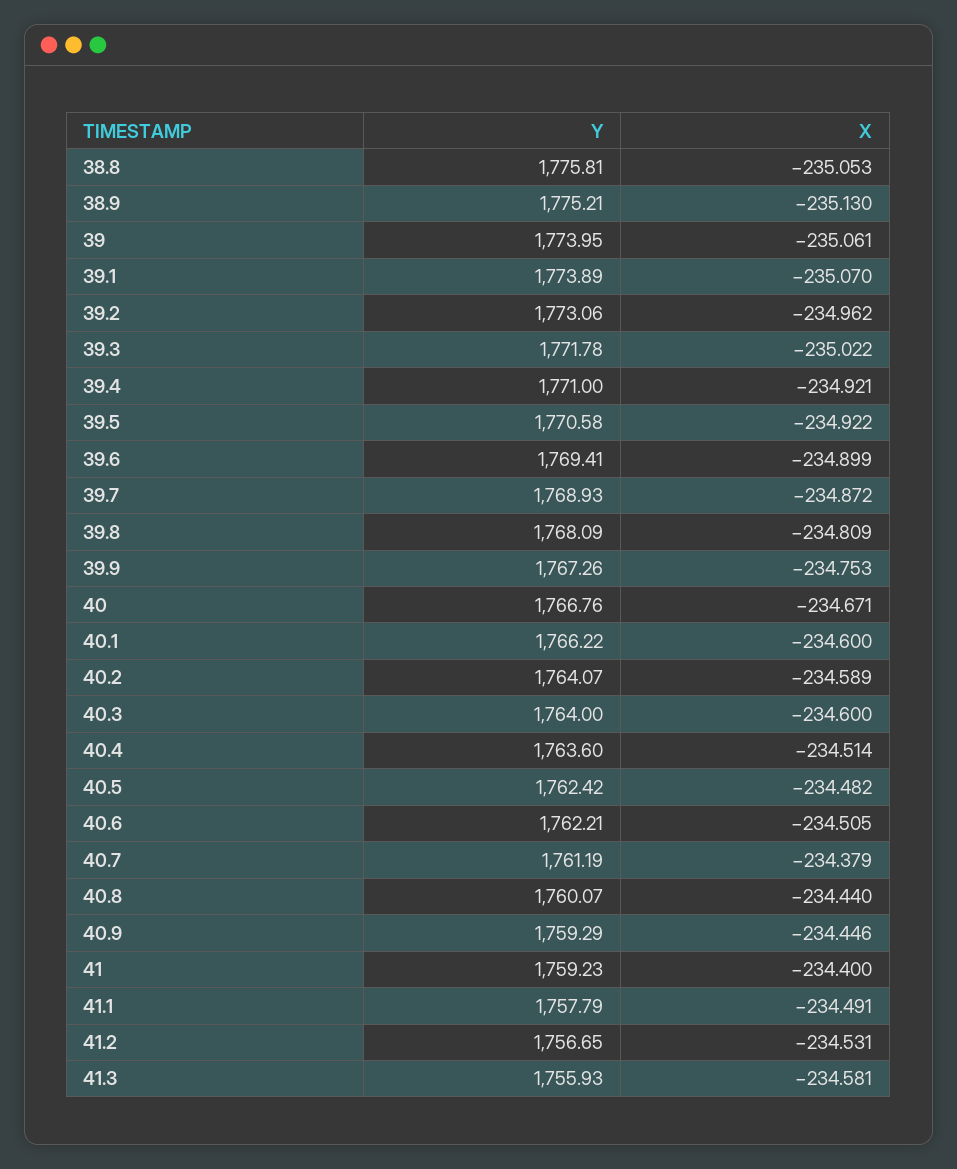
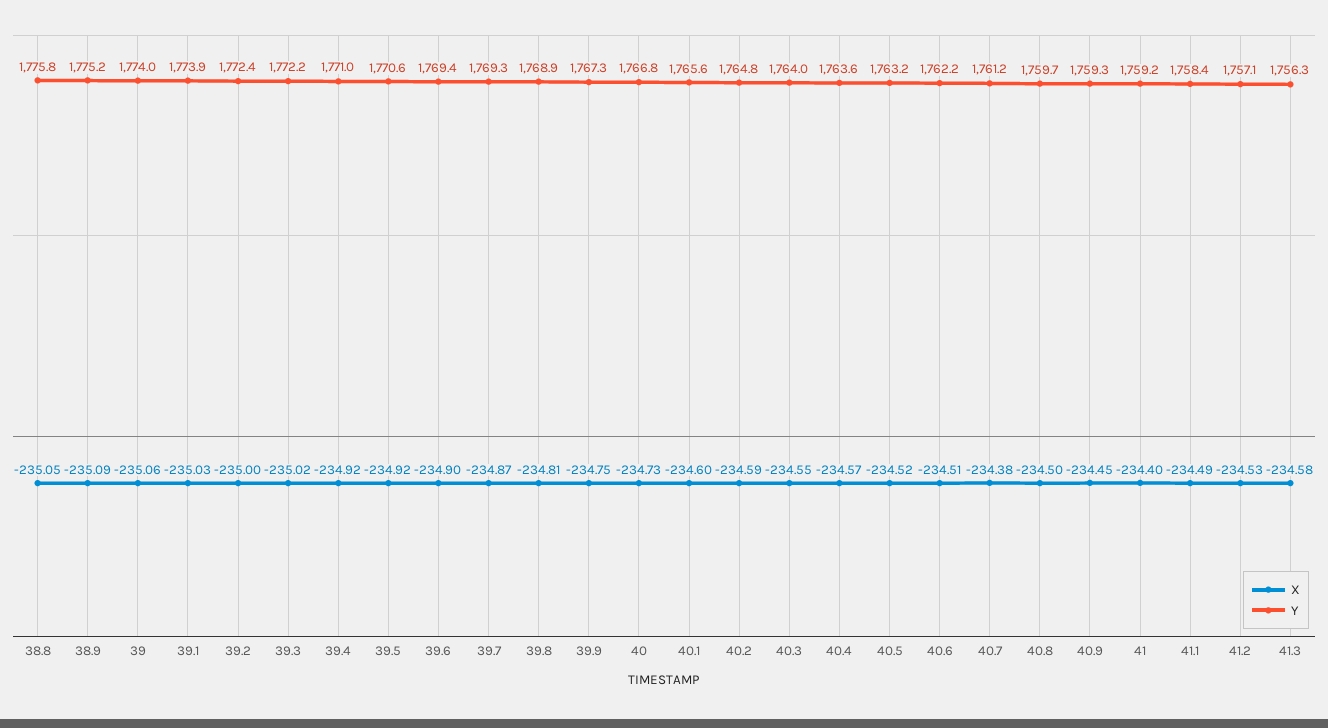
X, 38.9: -235.13 -> -235.09
X, 39.1: -235.07 -> -235.03
Y, 39.2: 1773.06 -> 1772.4
X, 39.2: -234.962 -> -235
Y, 39.3: 1771.78 -> 1772.2
Y, 39.7: 1768.93 -> 1769.3
Y, 39.8: 1768.09 -> 1768.9
X, 40: -234.671 -> -234.73
Y, 40.1: 1766.22 -> 1765.6
Y, 40.2: 1764.07 -> 1764.8
X, 40.3: -234.6 -> -234.55
X, 40.4: -234.514 -> -234.57
Y, 40.5: 1762.42 -> 1763.2
X, 40.5: -234.482 -> -234.52
Y, 40.8: 1760.07 -> 1759.7
X, 40.8: -234.44 -> -234.5
Y, 41.1: 1757.79 -> 1758.4
Y, 41.2: 1756.65 -> 1757.1
Y, 41.3: 1755.93 -> 1756.3

